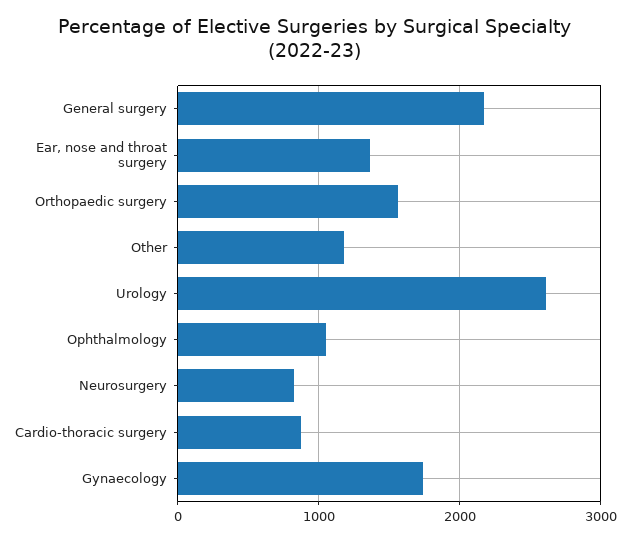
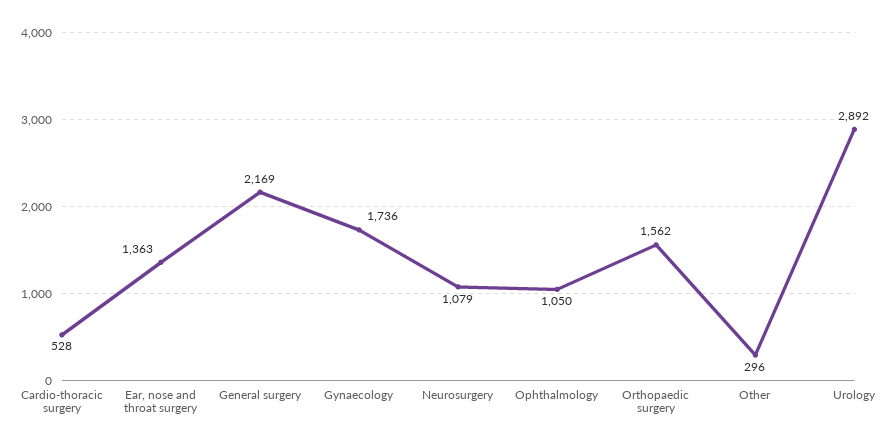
Other: 1200 -> 296
Urology: 2600 -> 2892
Neurosurgery: 800 -> 1079
Cardio-thoracic surgery: 900 -> 528

